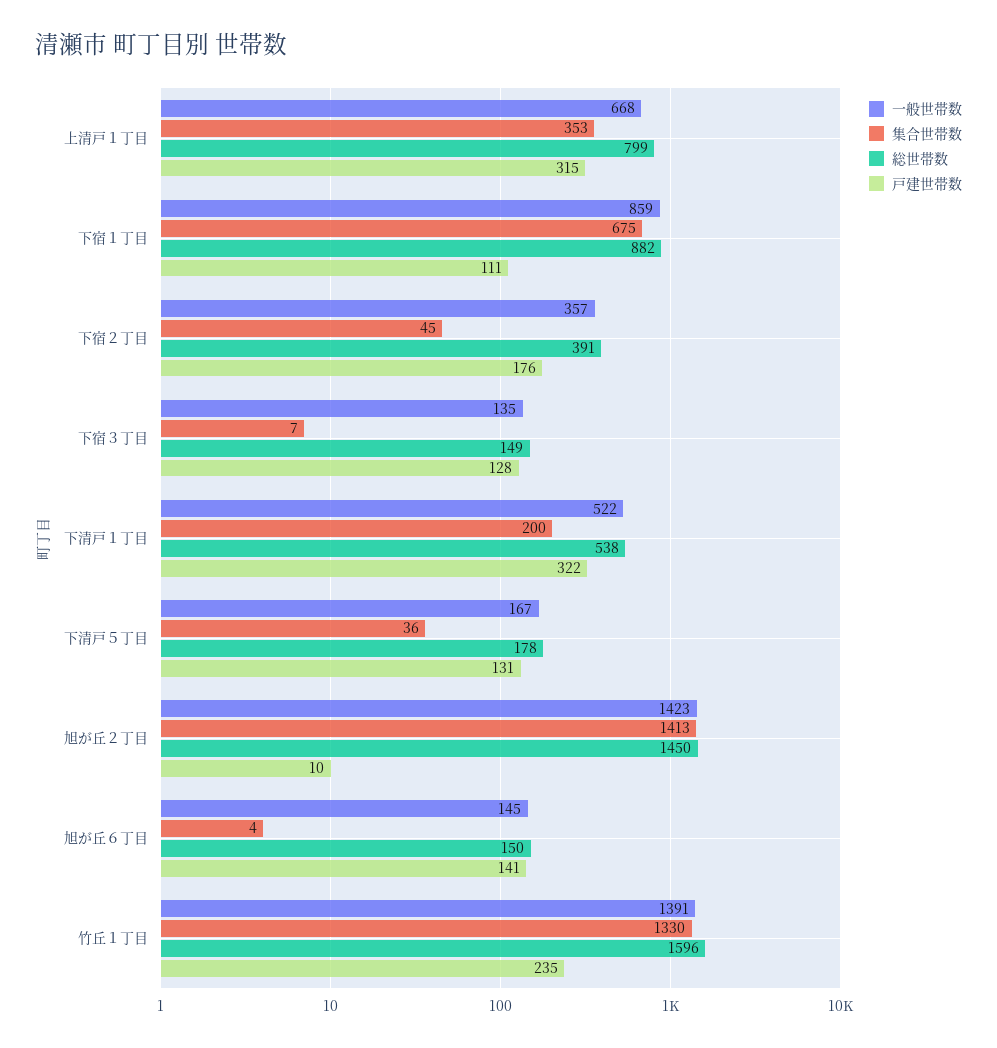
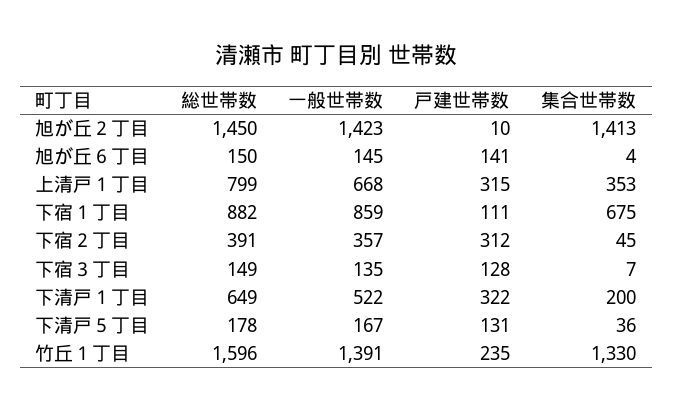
戸建世帯数, 下宿２丁目: 176 -> 312
総世帯数, 下清戸１丁目: 538 -> 649

